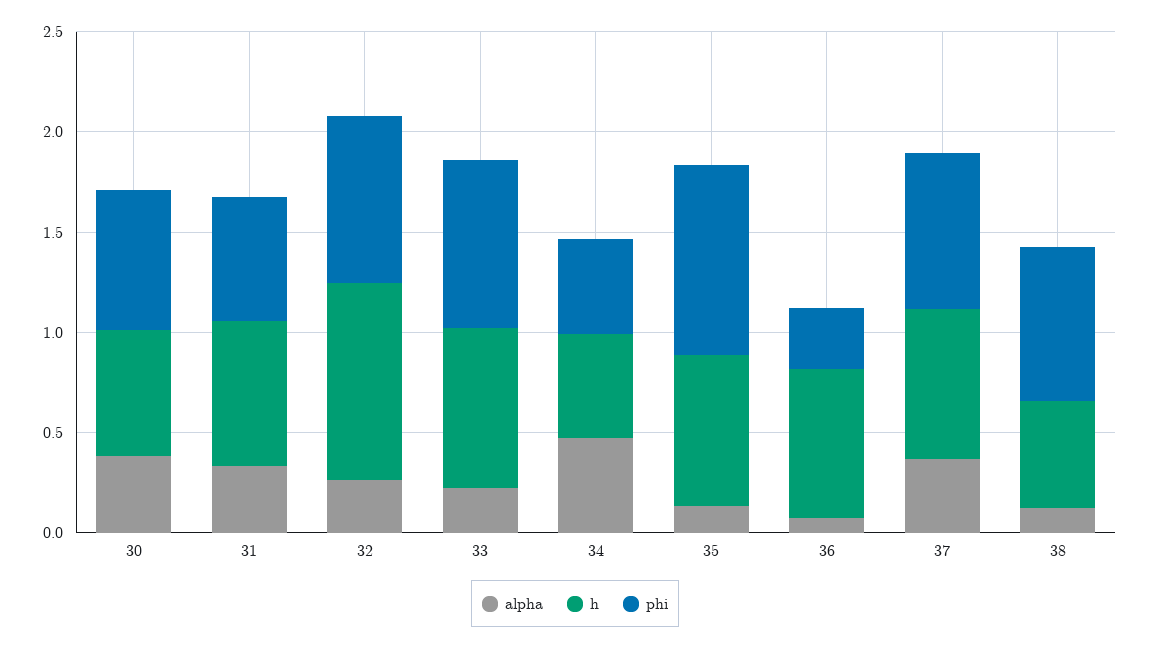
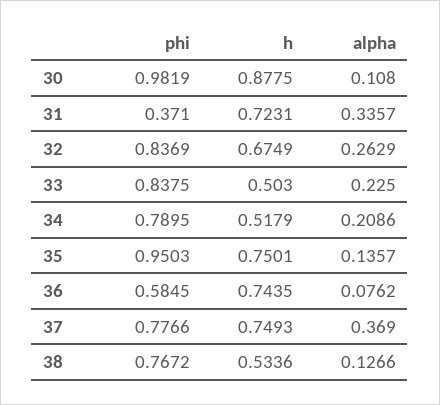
alpha, 30: 0.4 -> 0.108
h, 30: 0.6 -> 0.8775
phi, 30: 0.7 -> 0.9819
phi, 31: 0.6 -> 0.371
h, 32: 1 -> 0.6749
h, 33: 0.8 -> 0.503
alpha, 34: 0.5 -> 0.2086
phi, 34: 0.5 -> 0.7895
phi, 36: 0.3 -> 0.5845

